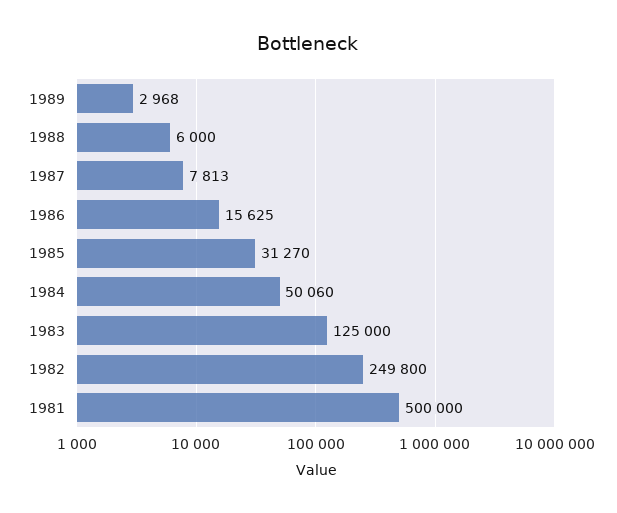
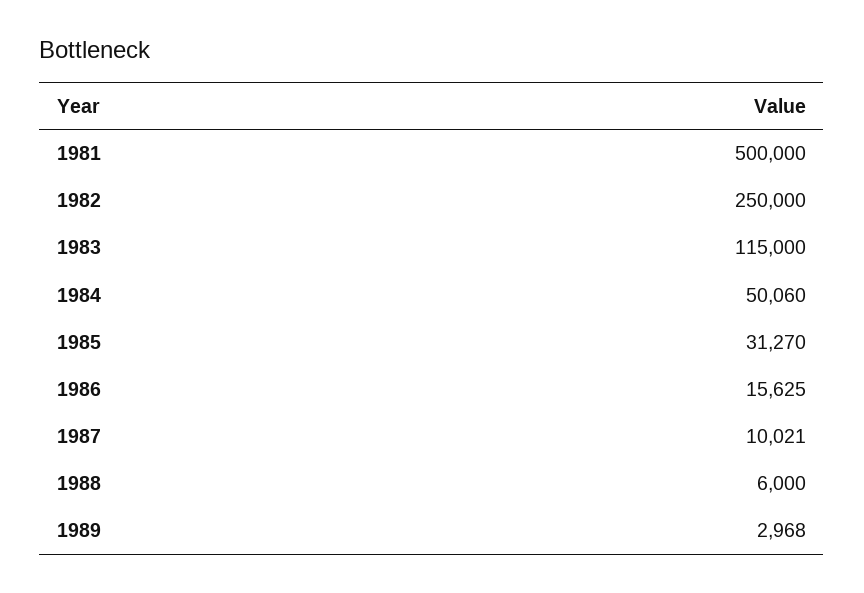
1987: 7813 -> 10021
1983: 125000 -> 115000
1982: 249800 -> 250000

